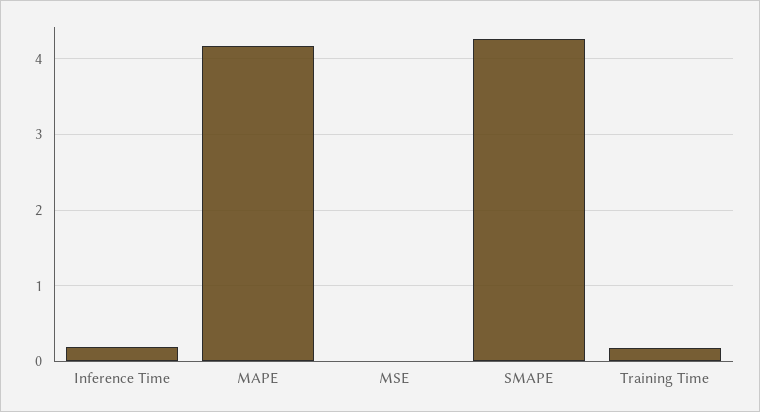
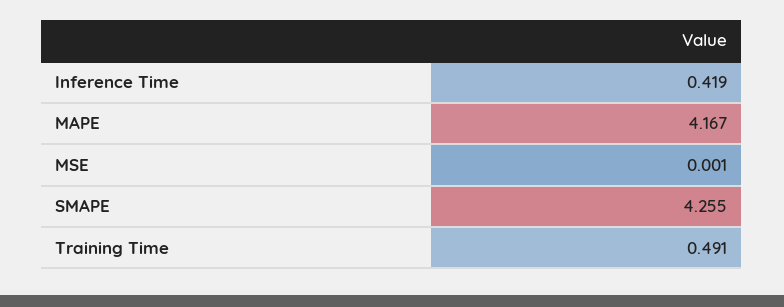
Inference Time: 0.2 -> 0.419
Training Time: 0.2 -> 0.491

